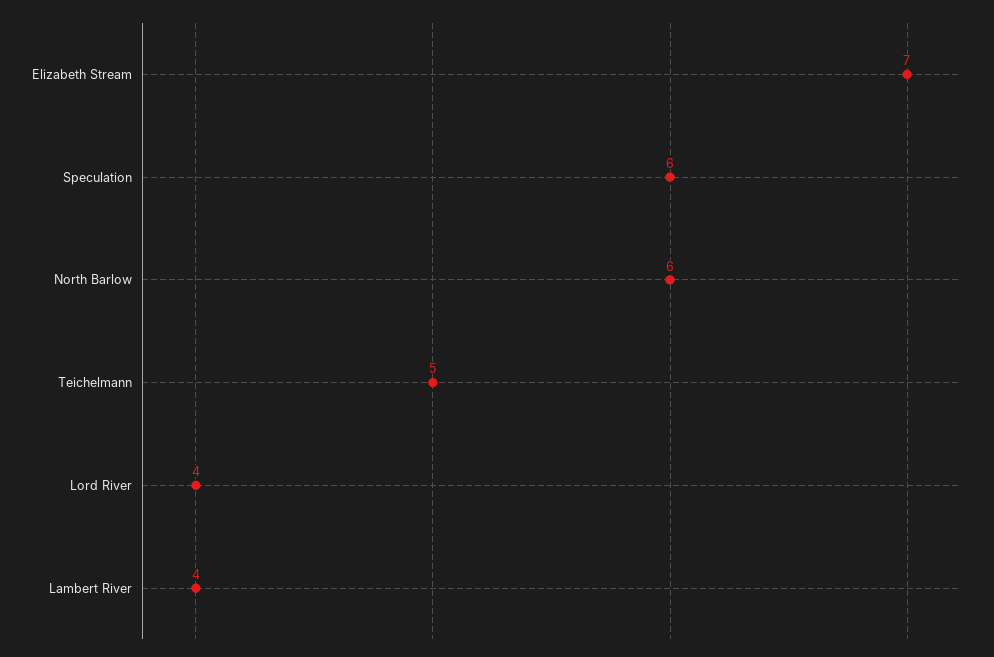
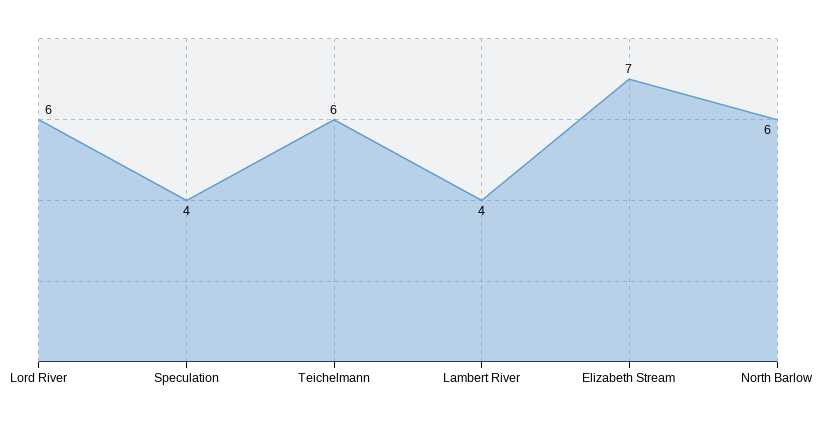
Speculation: 6 -> 4
Teichelmann: 5 -> 6
Lord River: 4 -> 6

